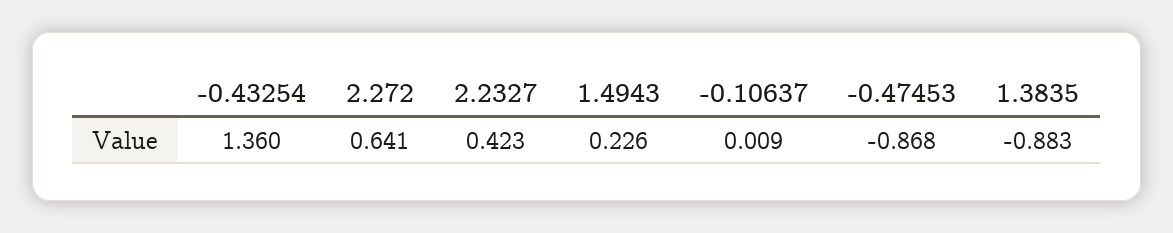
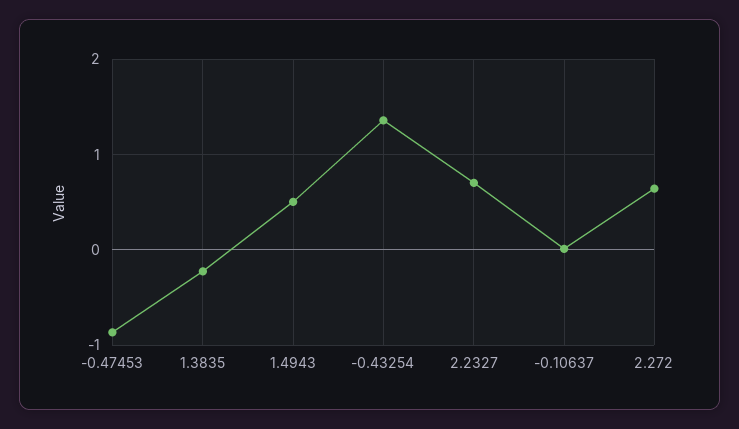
2.2327: 0.423 -> 0.7
1.4943: 0.226 -> 0.5
1.3835: -0.883 -> -0.2

